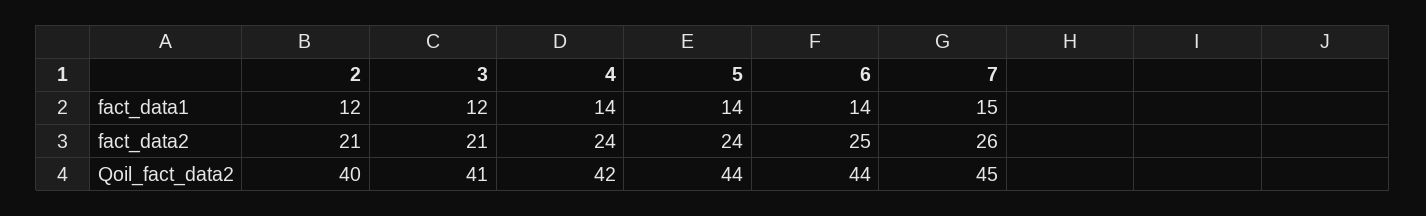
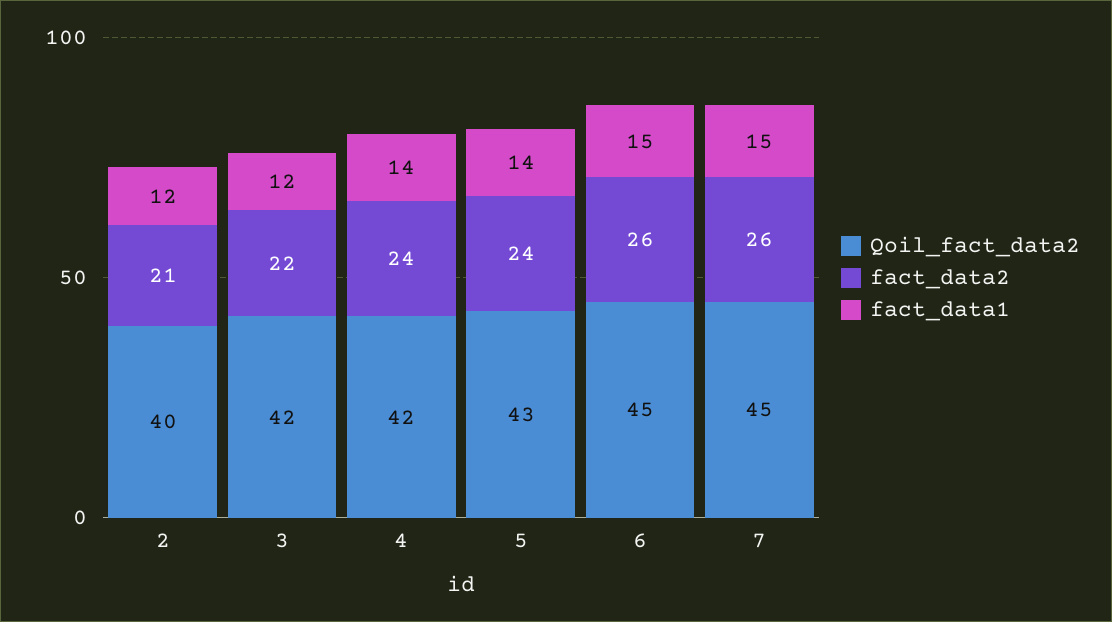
fact_data1, 6: 14 -> 15
fact_data2, 3: 21 -> 22
fact_data2, 6: 25 -> 26
Qoil_fact_data2, 3: 41 -> 42
Qoil_fact_data2, 5: 44 -> 43
Qoil_fact_data2, 6: 44 -> 45

